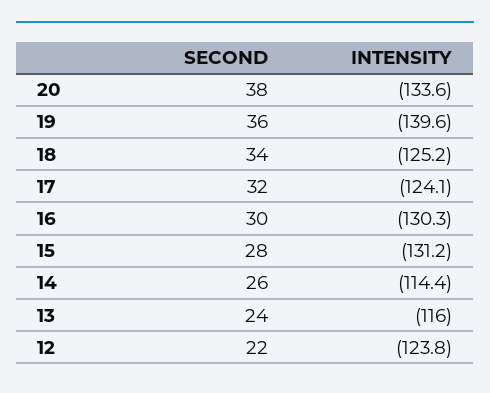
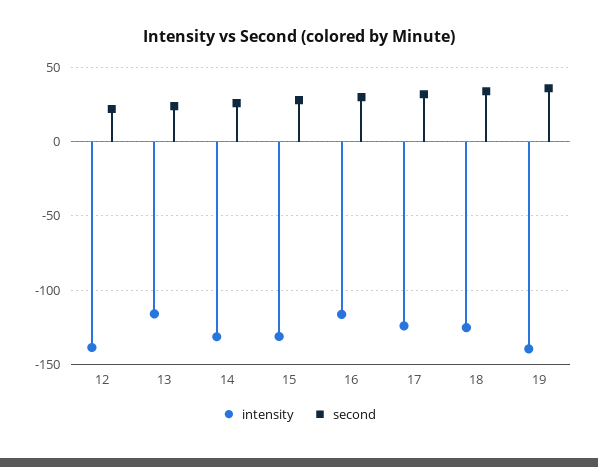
SECOND, 20: 38 -> none
INTENSITY, 20: -133.6 -> none
INTENSITY, 16: -130.3 -> -115
INTENSITY, 14: -114.4 -> -130
INTENSITY, 12: -123.8 -> -140

